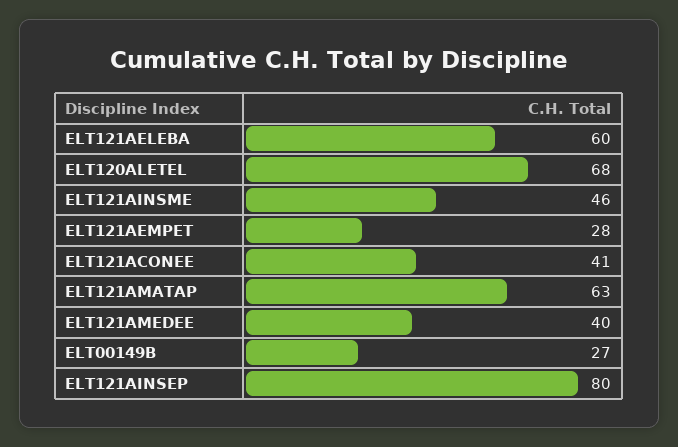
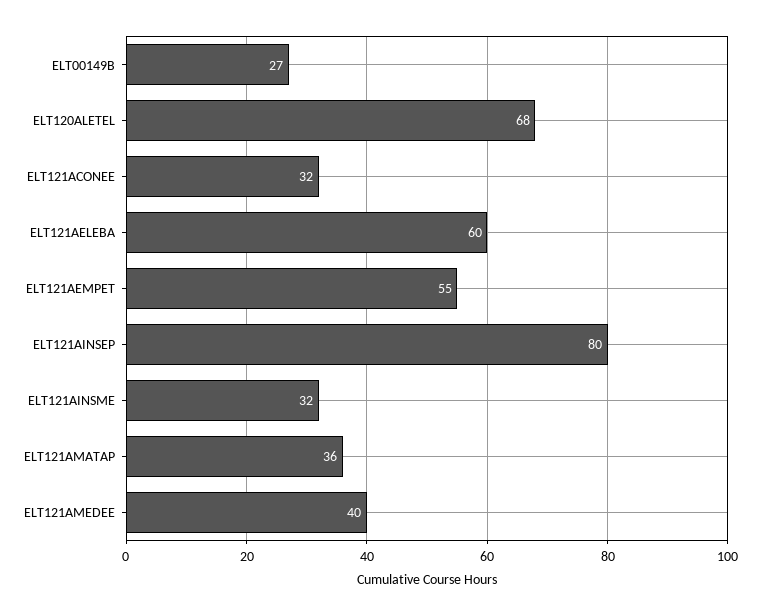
ELT121AINSME: 46 -> 32
ELT121AEMPET: 28 -> 55
ELT121ACONEE: 41 -> 32
ELT121AMATAP: 63 -> 36

